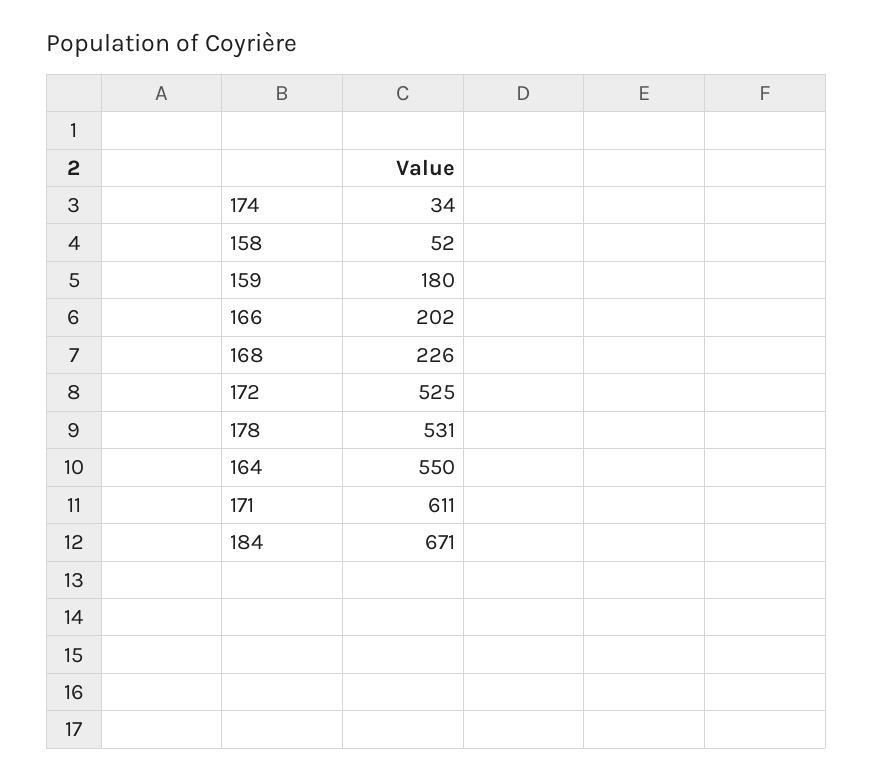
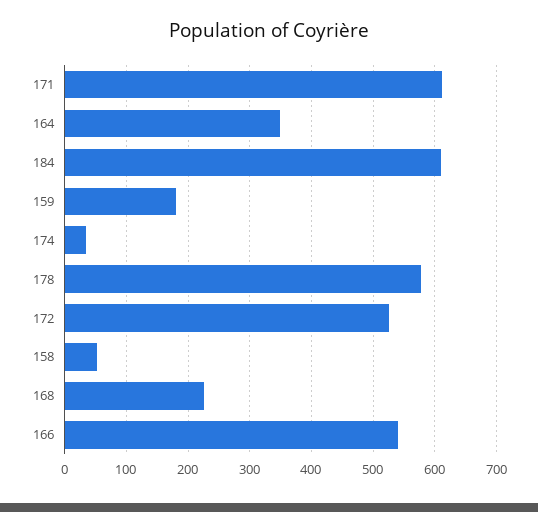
166: 202 -> 540
178: 531 -> 580
164: 550 -> 350
184: 671 -> 610

